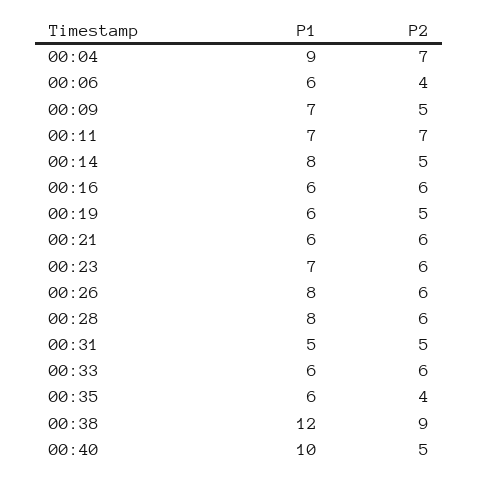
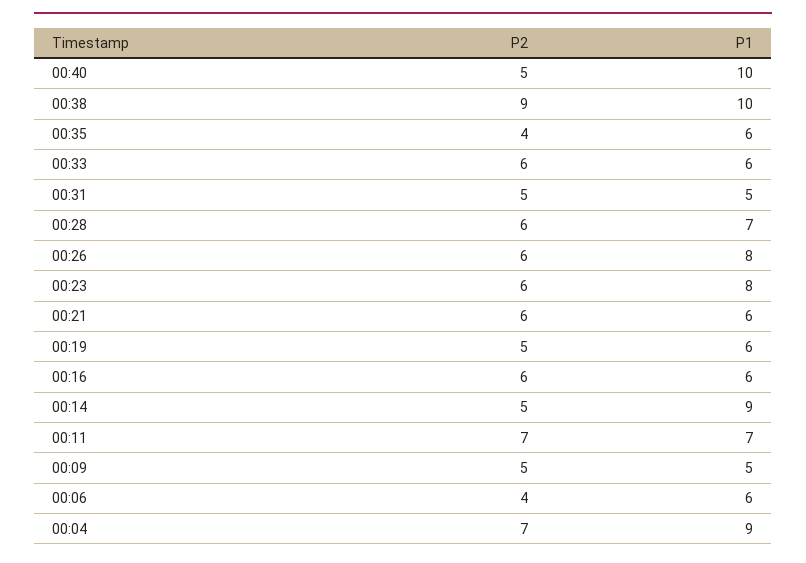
P1, 00:09: 7 -> 5
P1, 00:14: 8 -> 9
P1, 00:23: 7 -> 8
P1, 00:28: 8 -> 7
P1, 00:38: 12 -> 10

